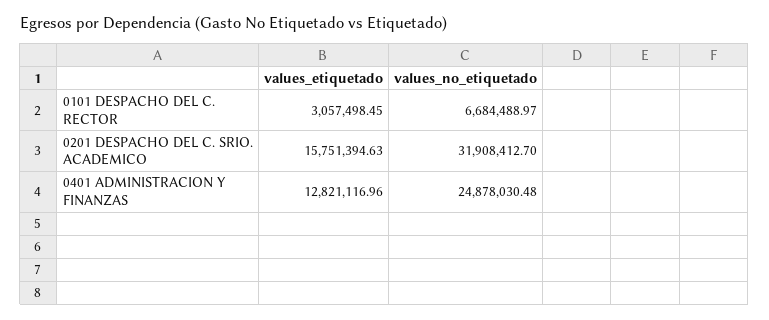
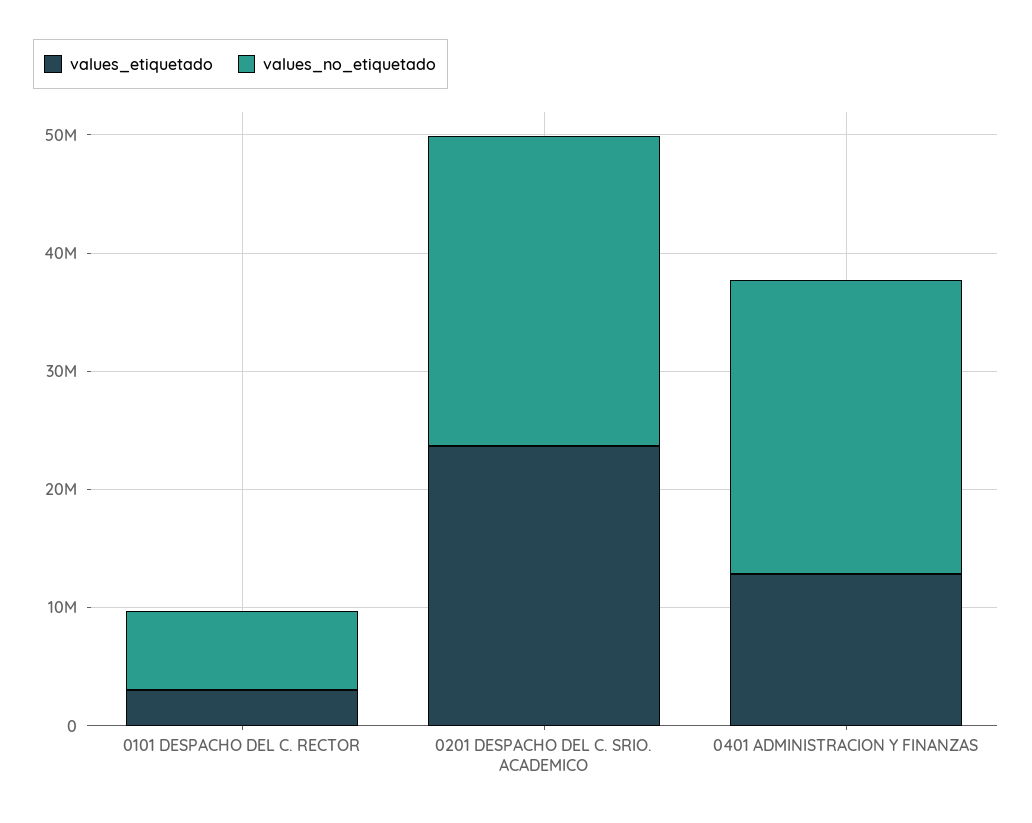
values_etiquetado, 0201 DESPACHO DEL C. SRIO. ACADEMICO: 15751394.63 -> 24000000
values_no_etiquetado, 0201 DESPACHO DEL C. SRIO. ACADEMICO: 31908412.7 -> 26000000

